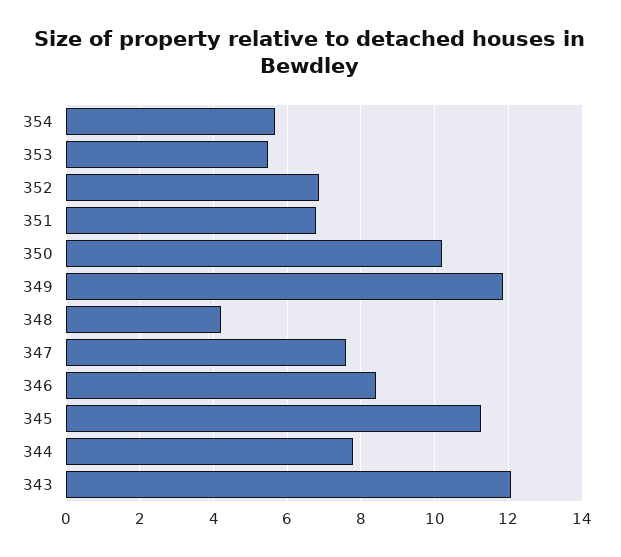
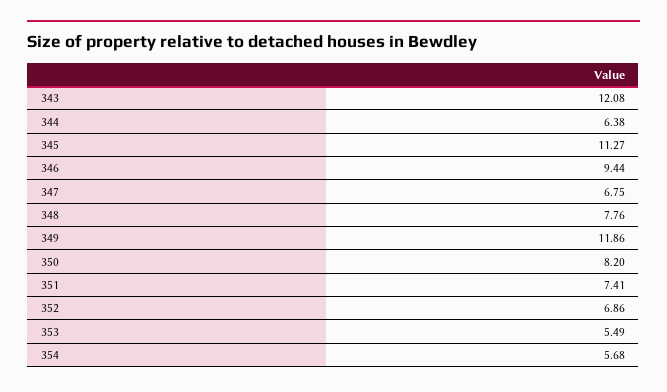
351: 6.8 -> 7.41
350: 10.2 -> 8.2
348: 4.2 -> 7.76
347: 7.6 -> 6.75
346: 8.4 -> 9.44
344: 7.8 -> 6.38

